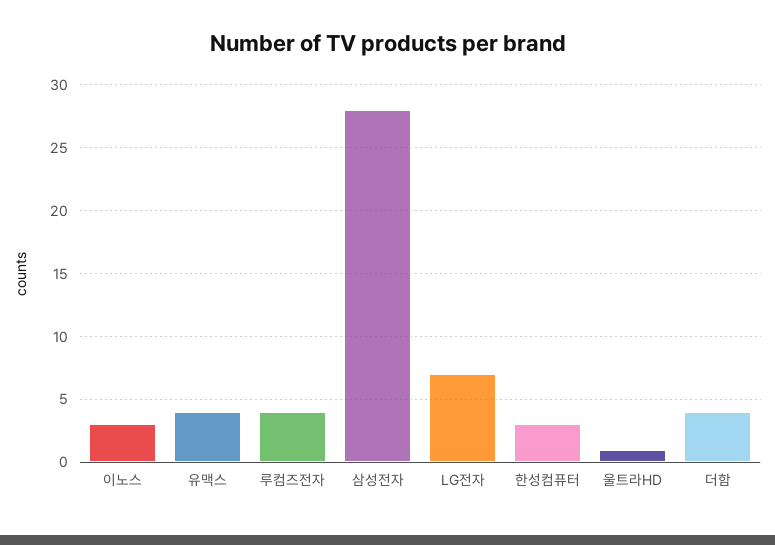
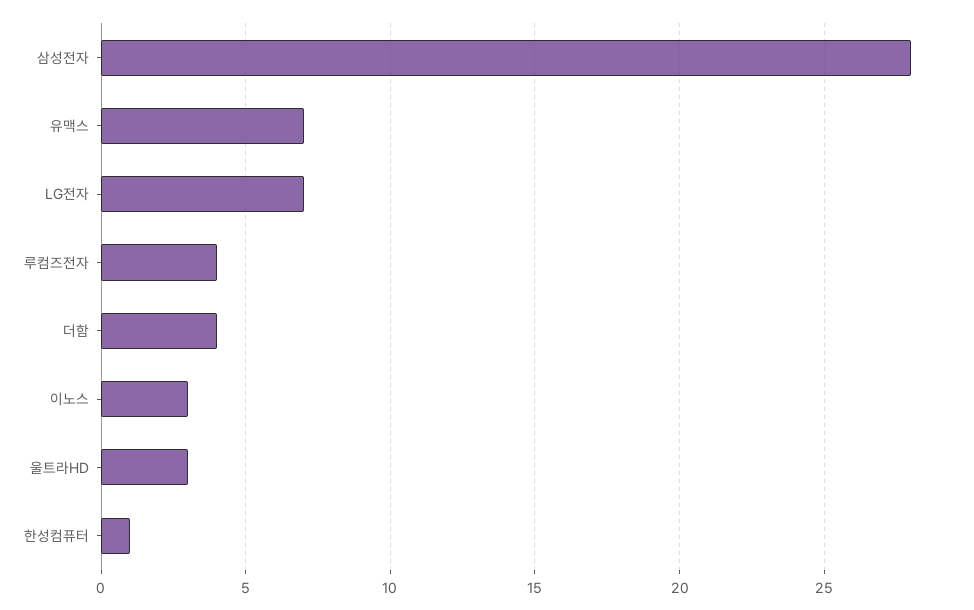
유맥스: 4 -> 7
한성컴퓨터: 3 -> 1
울트라HD: 1 -> 3

